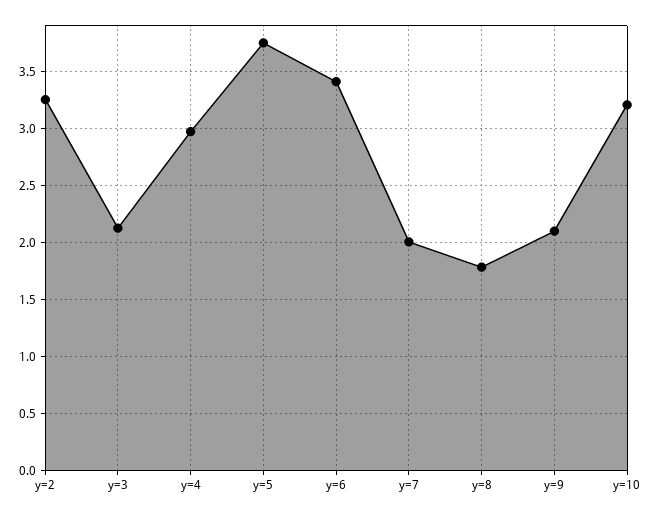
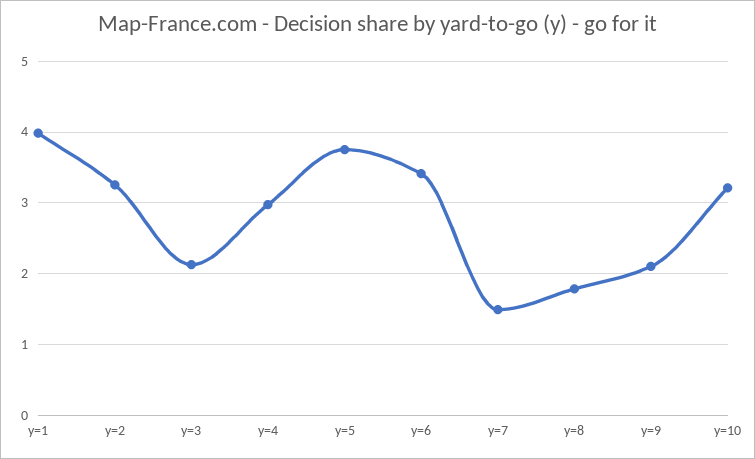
y=7: 2 -> 1.5
y=1: none -> 4

